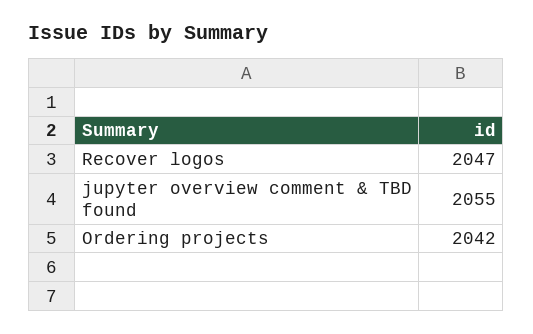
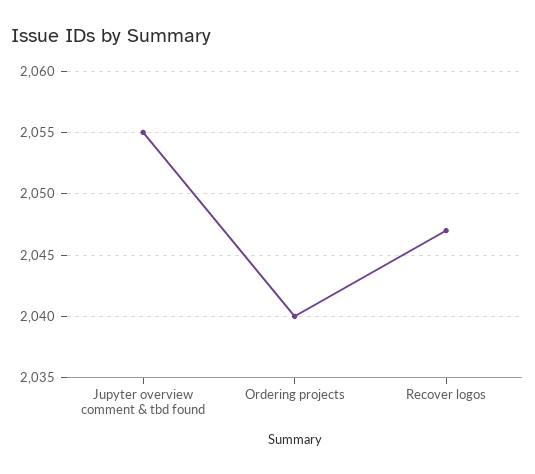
Ordering projects: 2042 -> 2040

